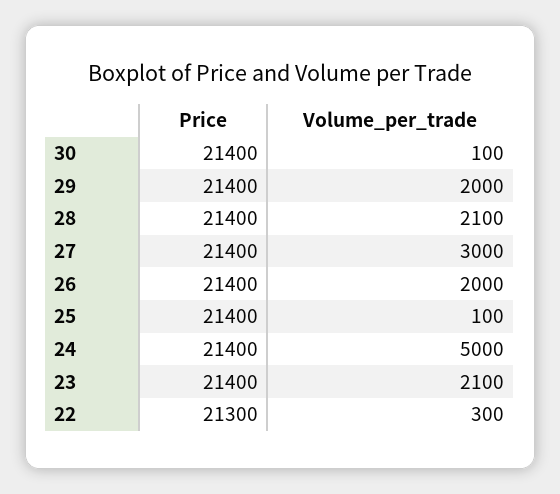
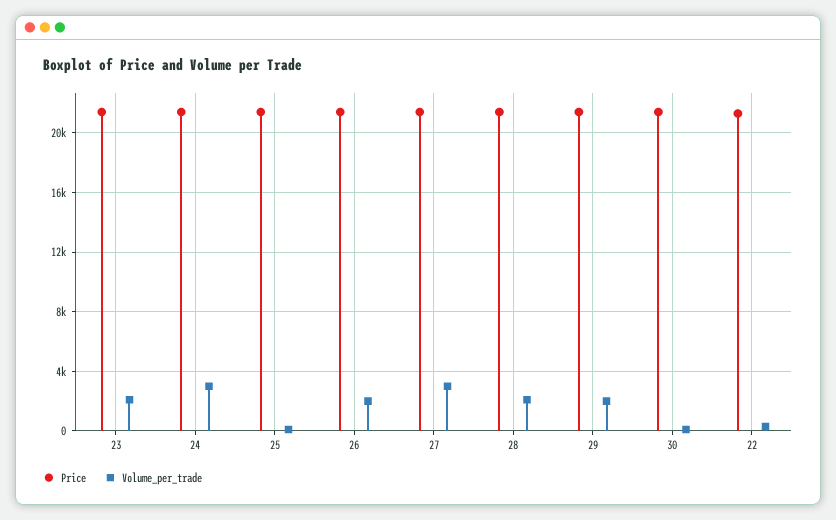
Volume_per_trade, 24: 5000 -> 3000

